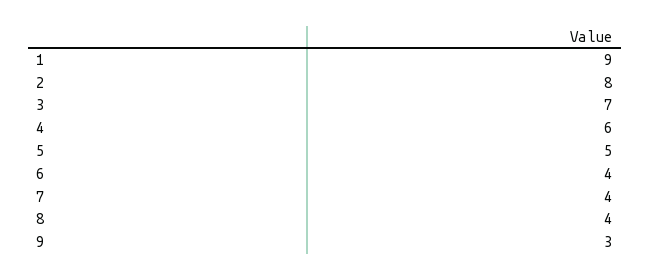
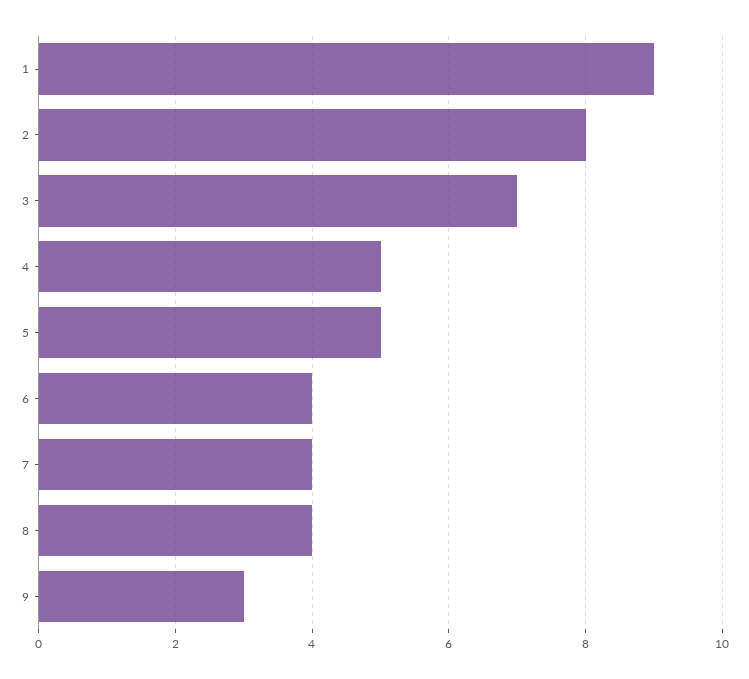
4: 6 -> 5

